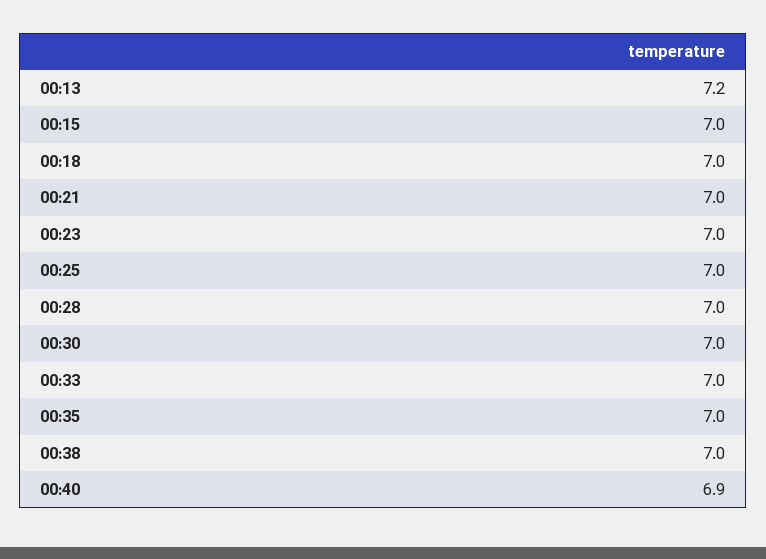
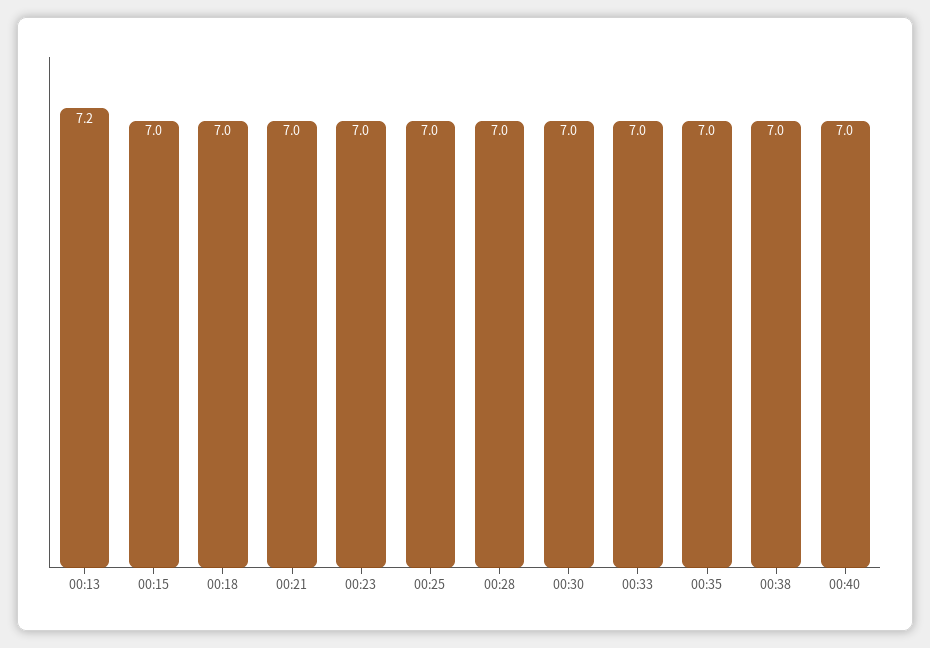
00:40: 6.9 -> 7

